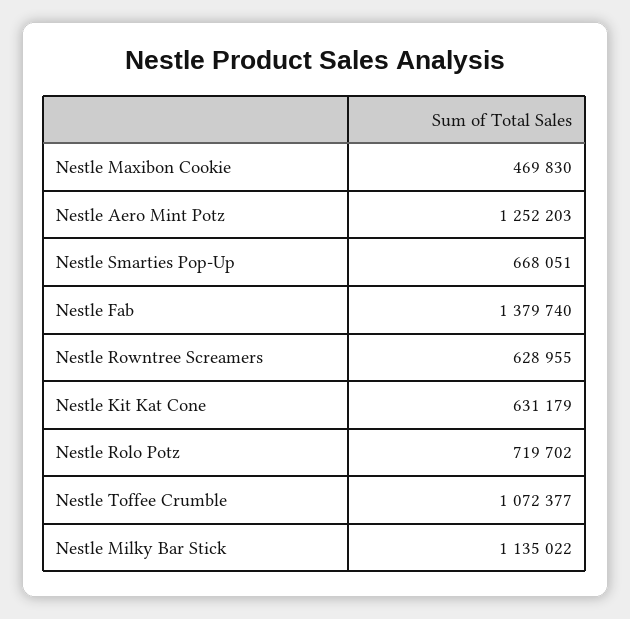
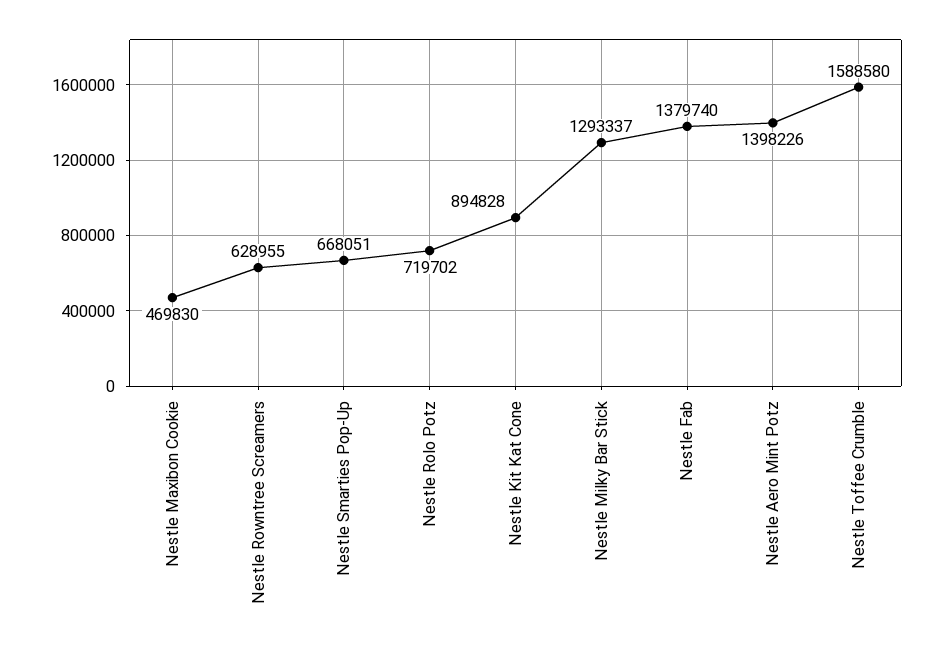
Nestle Aero Mint Potz: 1252203 -> 1398226
Nestle Kit Kat Cone: 631179 -> 894828
Nestle Toffee Crumble: 1072377 -> 1588580
Nestle Milky Bar Stick: 1135022 -> 1293337

